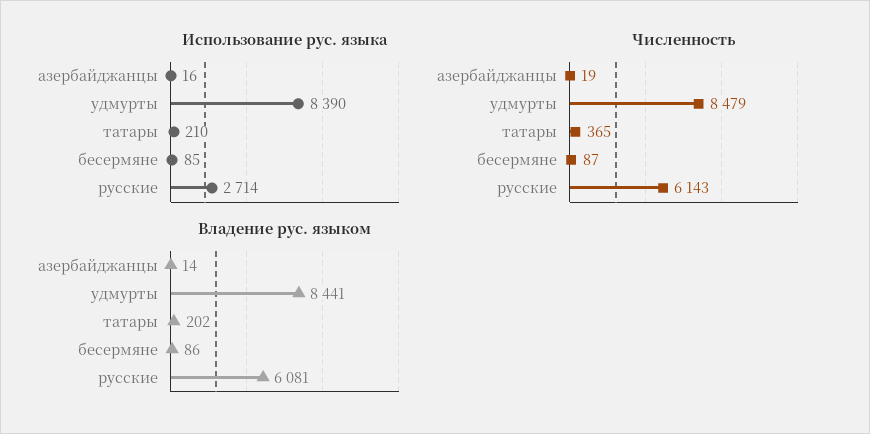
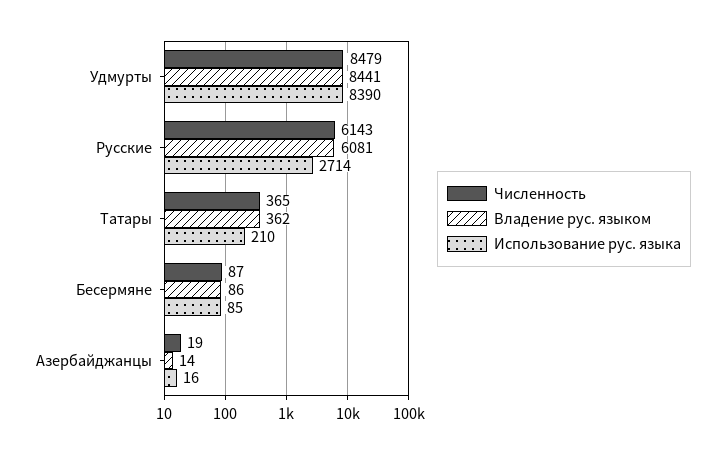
Владение рус. языком, татары: 202 -> 362

